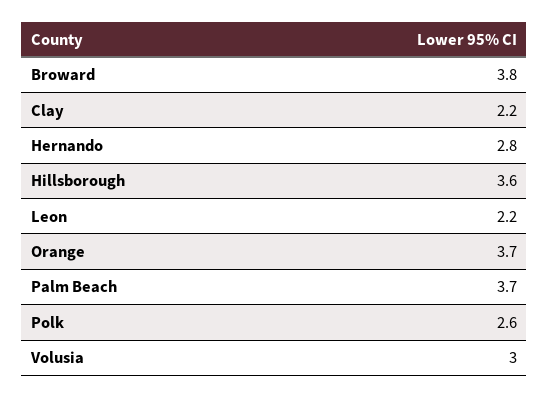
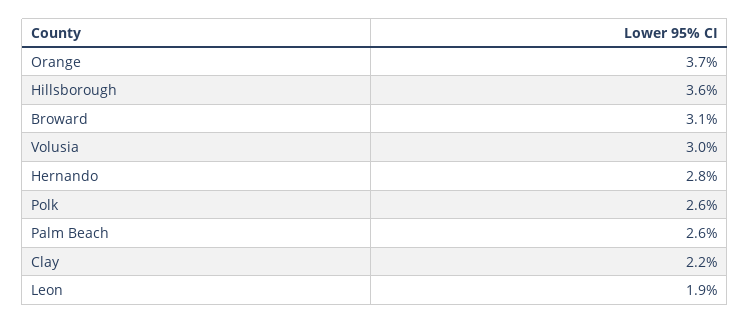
Broward: 3.8 -> 3.1
Leon: 2.2 -> 1.9
Palm Beach: 3.7 -> 2.6

